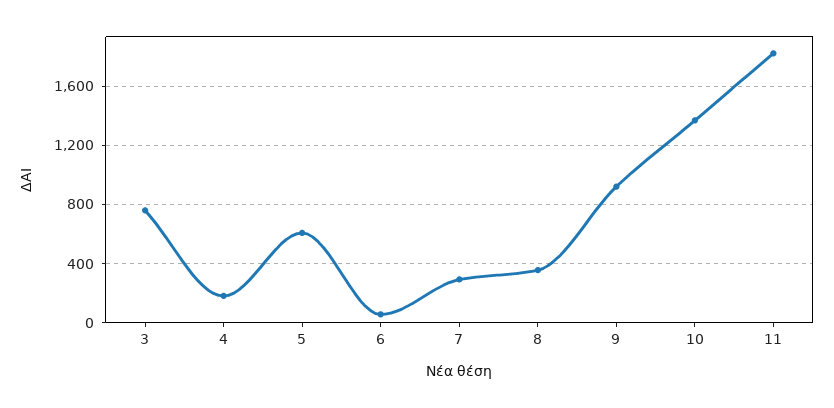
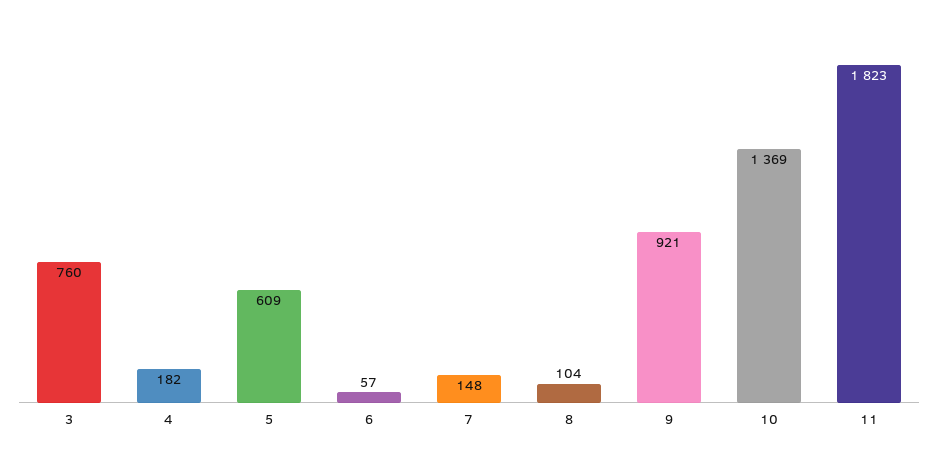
7: 300 -> 148
8: 350 -> 104

